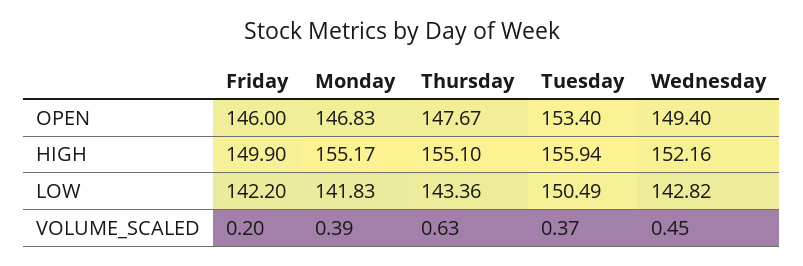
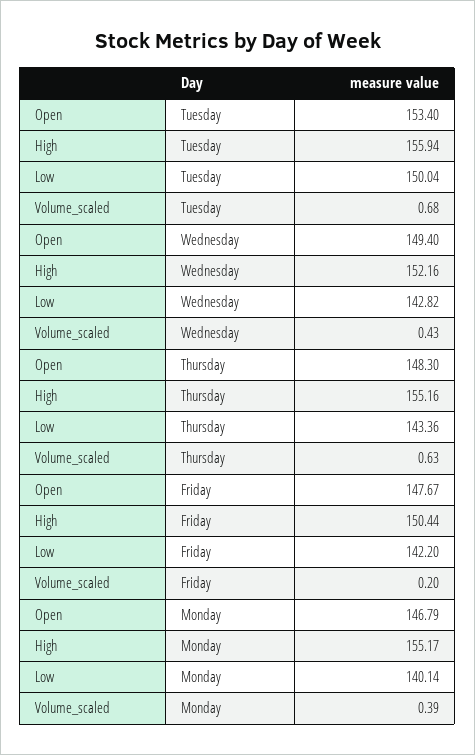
Friday, OPEN: 146 -> 147.67
Monday, OPEN: 146.83 -> 146.79
Thursday, OPEN: 147.67 -> 148.3
Friday, HIGH: 149.9 -> 150.44
Thursday, HIGH: 155.1 -> 155.16
Monday, LOW: 141.83 -> 140.14
Tuesday, LOW: 150.49 -> 150.04
Tuesday, VOLUME_SCALED: 0.37 -> 0.68
Wednesday, VOLUME_SCALED: 0.45 -> 0.43

